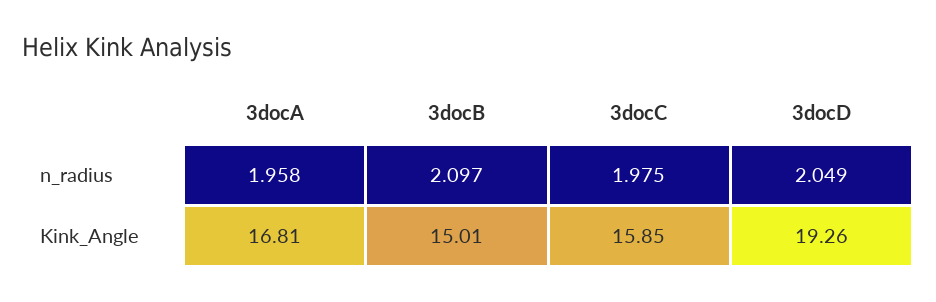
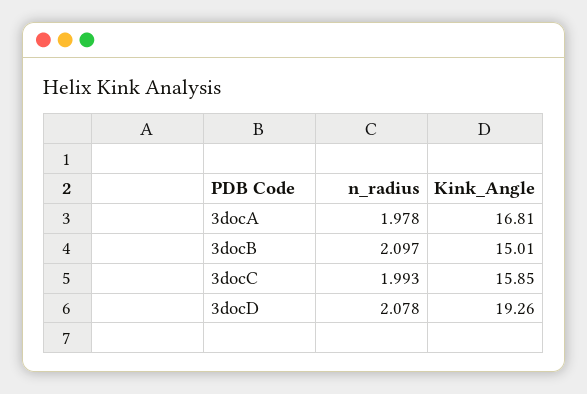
3docA, n_radius: 1.958 -> 1.978
3docC, n_radius: 1.975 -> 1.993
3docD, n_radius: 2.049 -> 2.078

